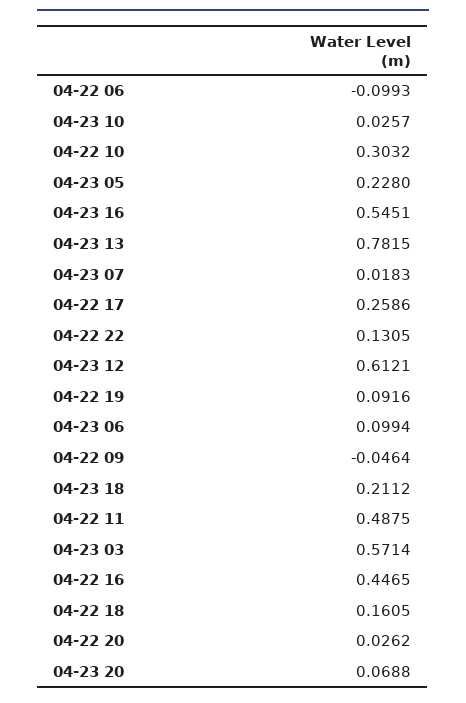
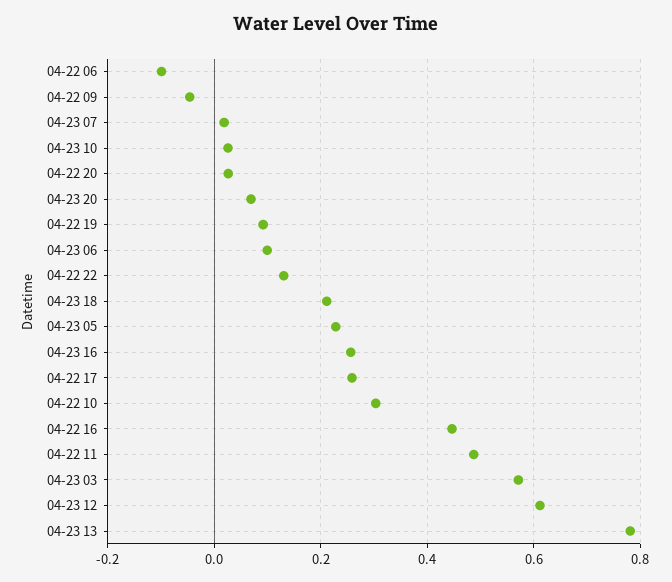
04-23 16: 0.5451 -> 0.26
04-22 18: 0.1605 -> none

